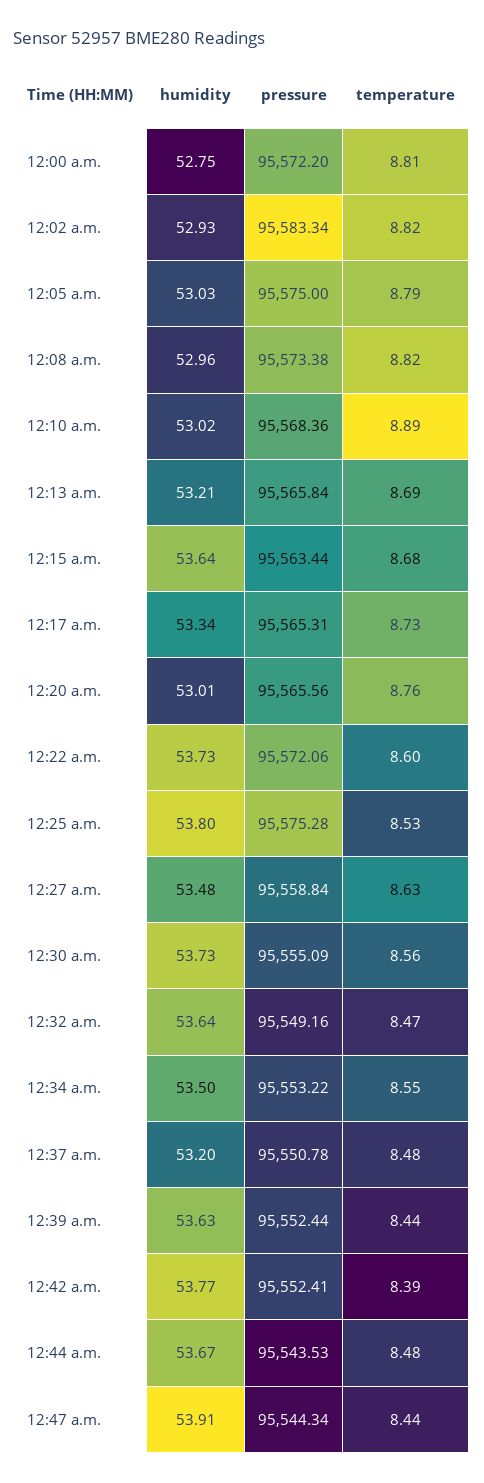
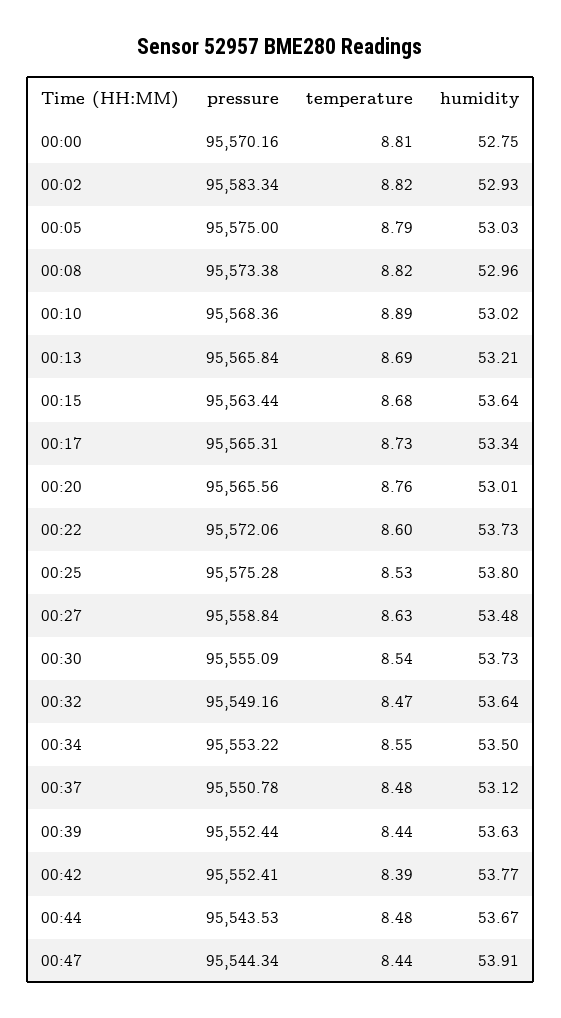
pressure, 12:00 a.m.: 95572.2 -> 95570.16
temperature, 12:30 a.m.: 8.56 -> 8.54
humidity, 12:37 a.m.: 53.2 -> 53.12

